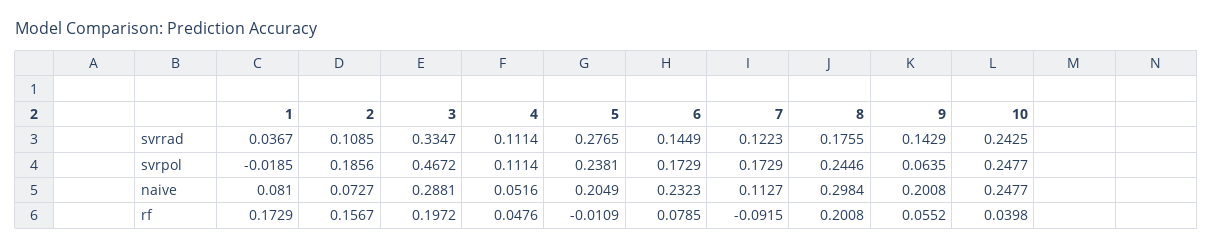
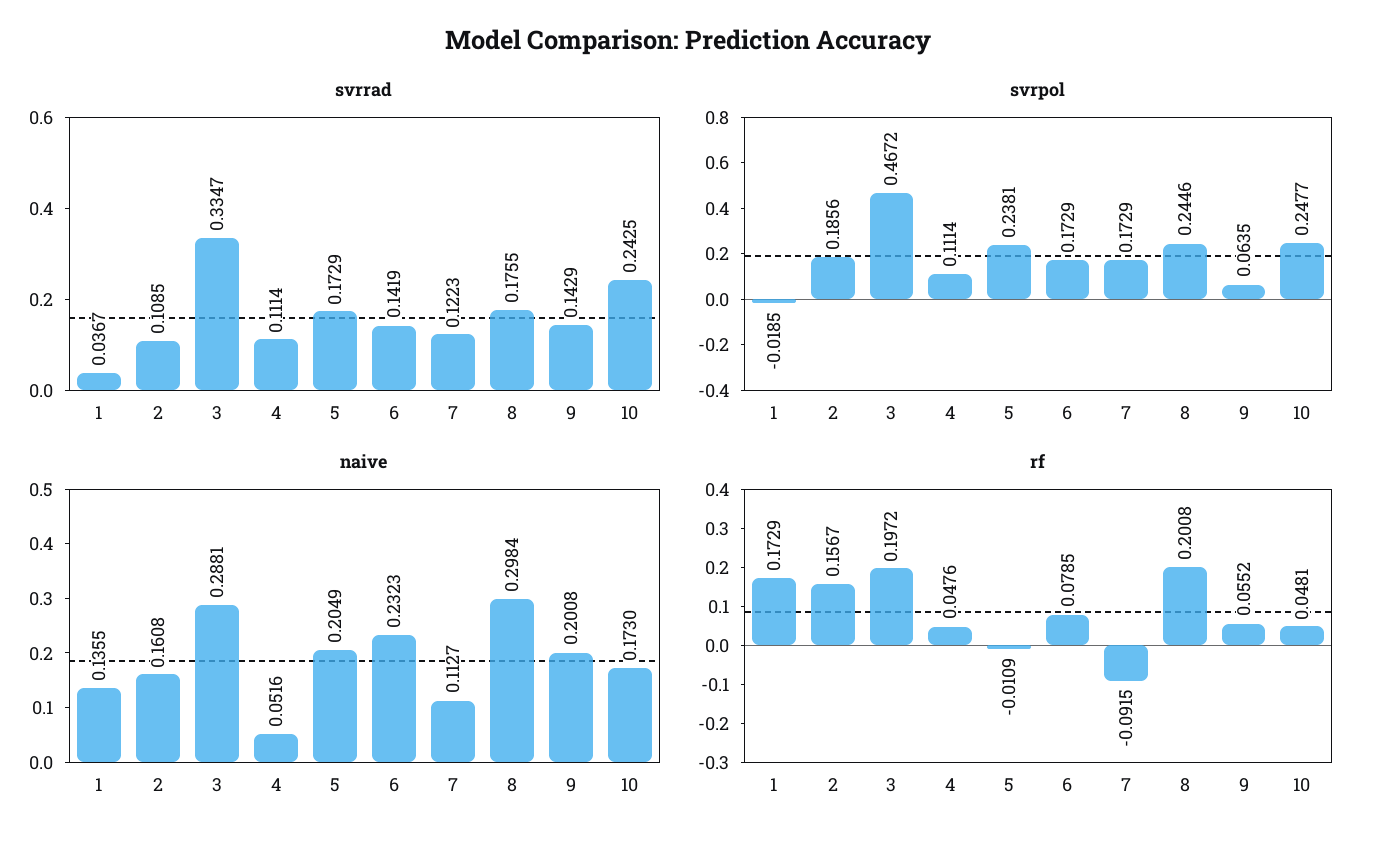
svrrad, 5: 0.2765 -> 0.1729
svrrad, 6: 0.1449 -> 0.1419
naive, 1: 0.081 -> 0.1355
naive, 2: 0.0727 -> 0.1608
naive, 10: 0.2477 -> 0.173
rf, 10: 0.0398 -> 0.0481

